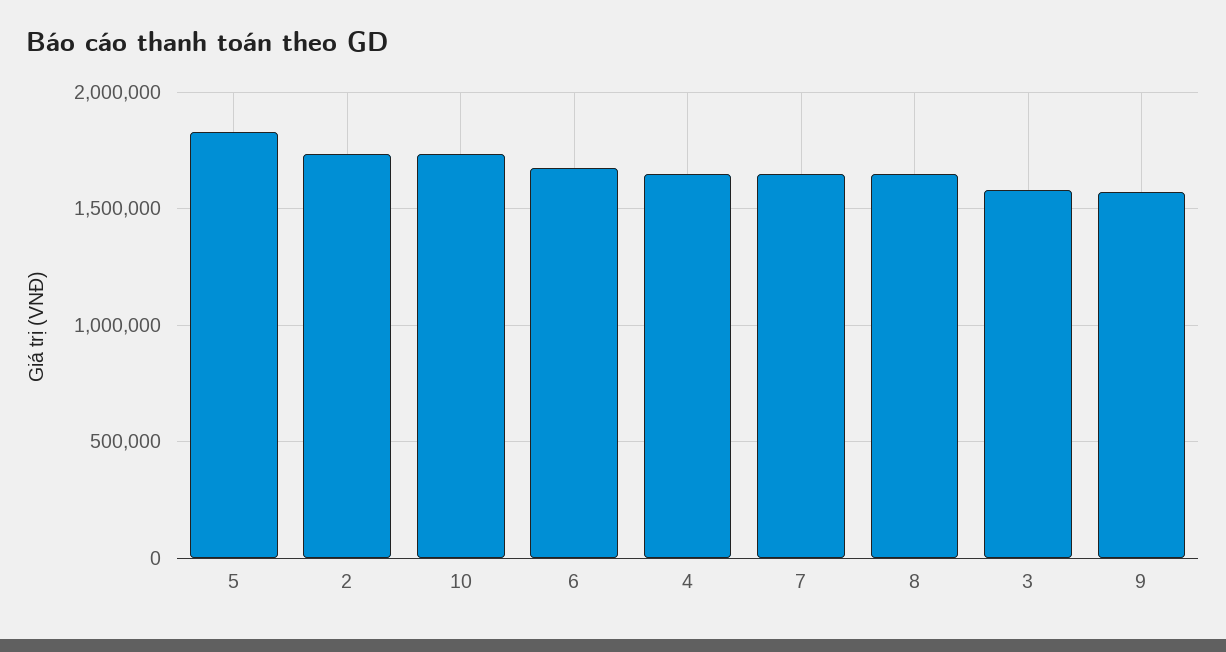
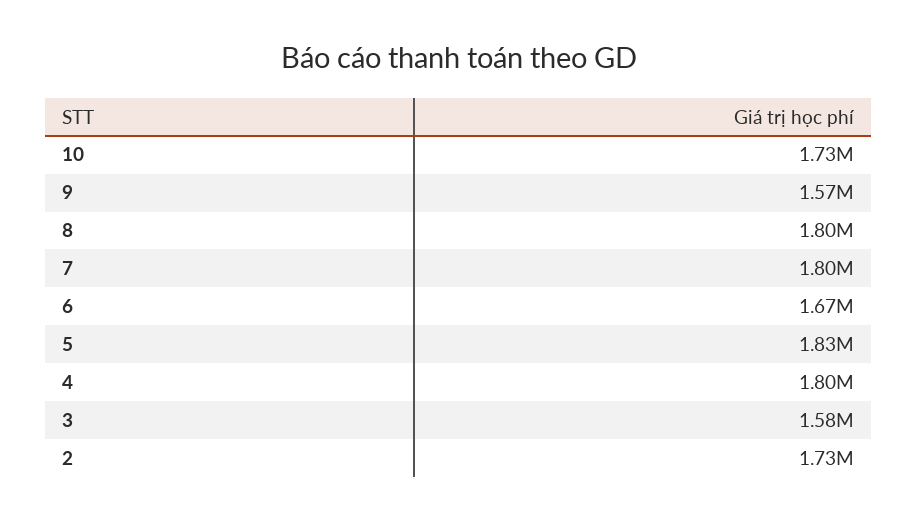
4: 1650000 -> 1800000
7: 1650000 -> 1800000
8: 1650000 -> 1800000

